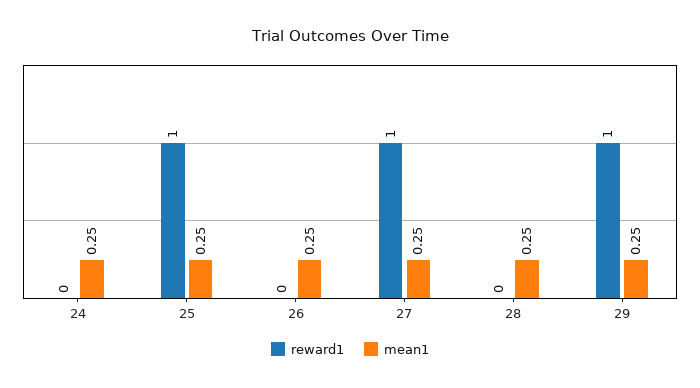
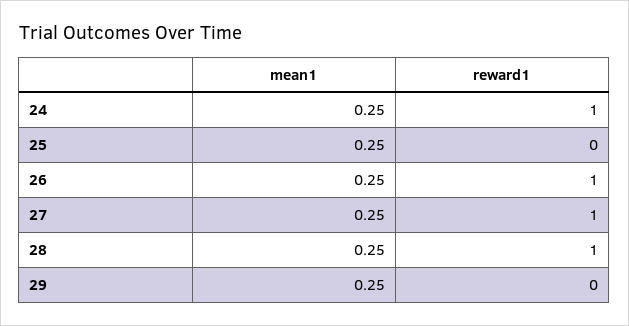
reward1, 24: 0 -> 1
reward1, 25: 1 -> 0
reward1, 26: 0 -> 1
reward1, 28: 0 -> 1
reward1, 29: 1 -> 0

